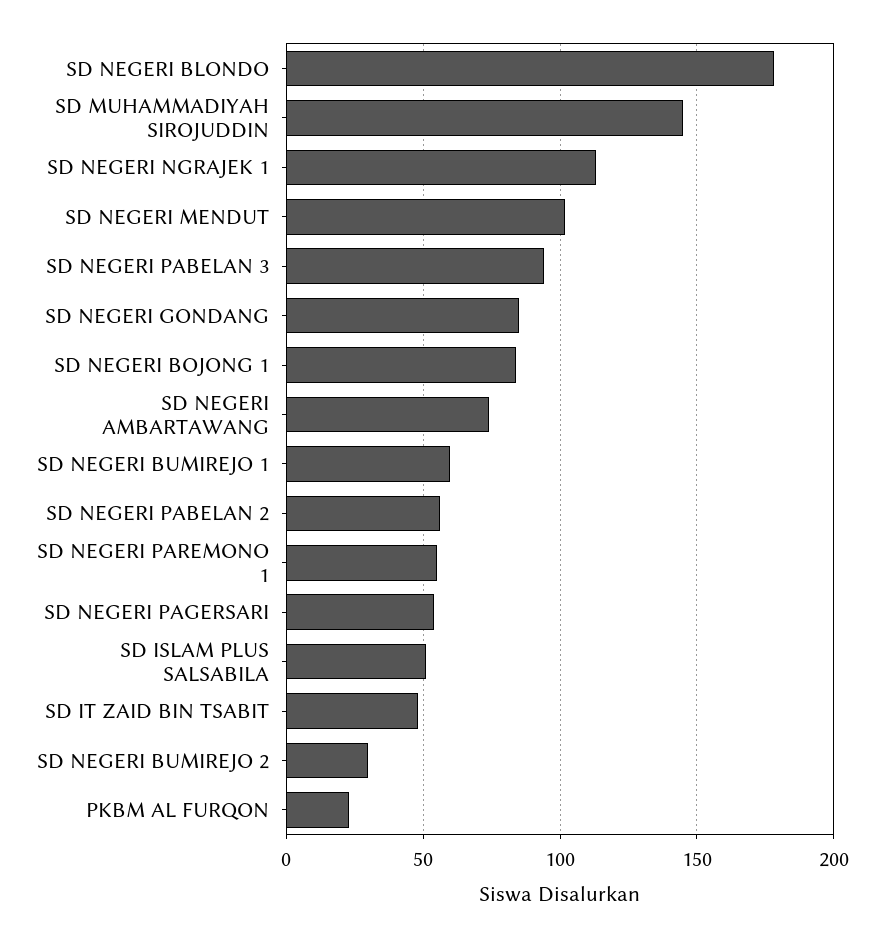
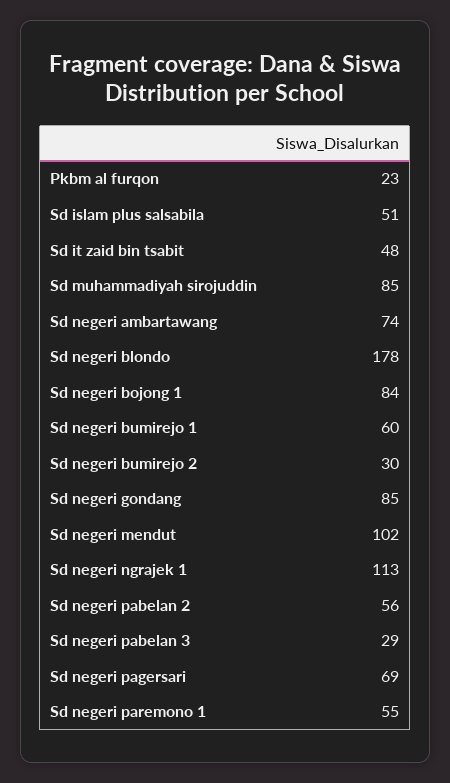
SD MUHAMMADIYAH SIROJUDDIN: 145 -> 85
SD NEGERI PABELAN 3: 95 -> 29
SD NEGERI PAGERSARI: 55 -> 69

